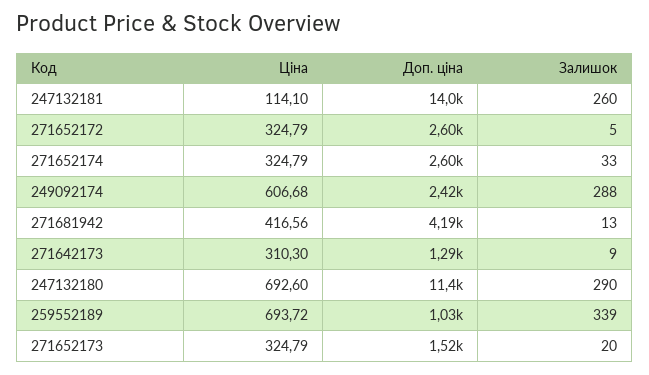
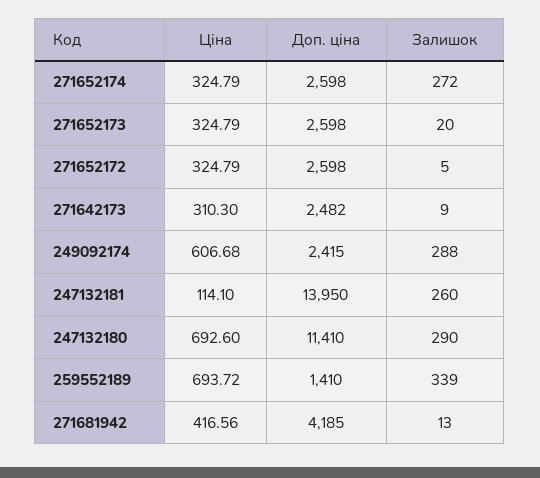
Залишок, 271652174: 33 -> 272
Доп. ціна, 271642173: 1290 -> 2482
Доп. ціна, 259552189: 1030 -> 1410
Доп. ціна, 271652173: 1520 -> 2598

